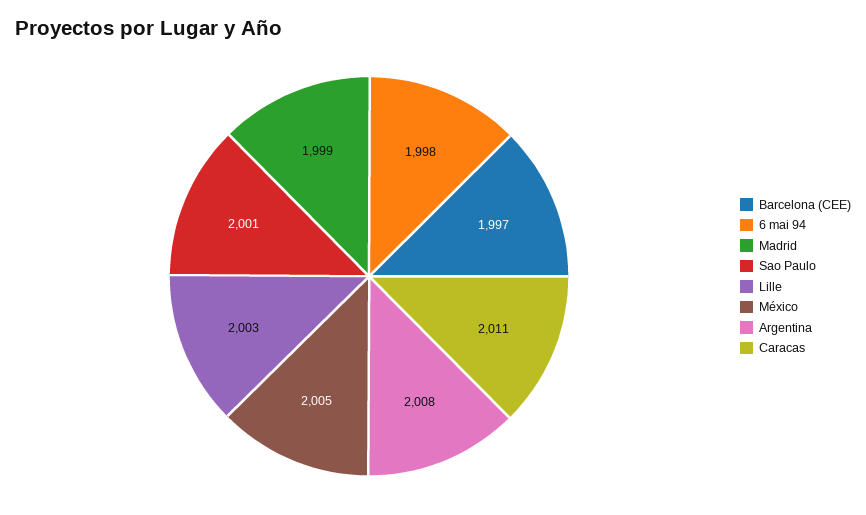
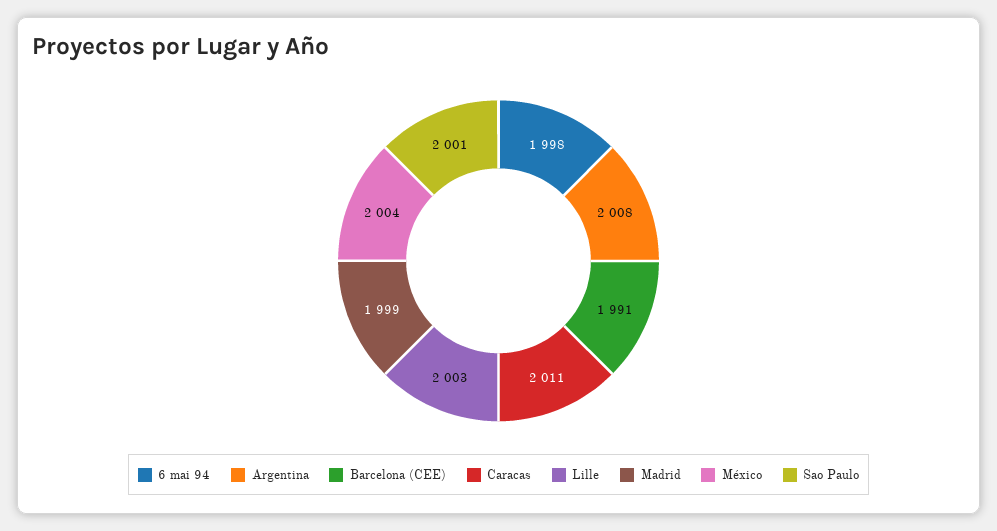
Barcelona (CEE): 1997 -> 1991
México: 2005 -> 2004

